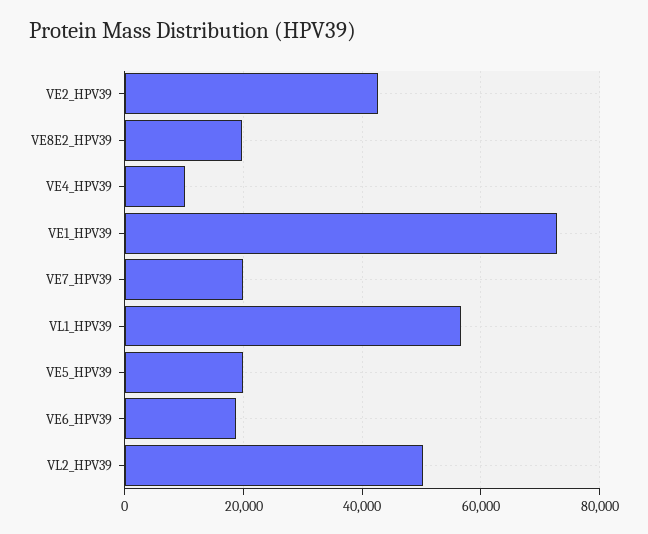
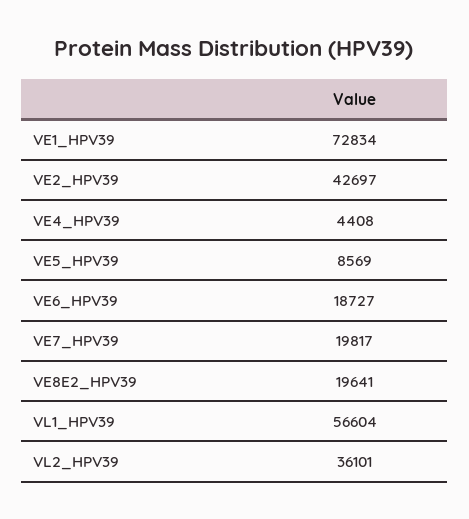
VE4_HPV39: 10000 -> 4408
VE5_HPV39: 20000 -> 8569
VL2_HPV39: 50000 -> 36101

